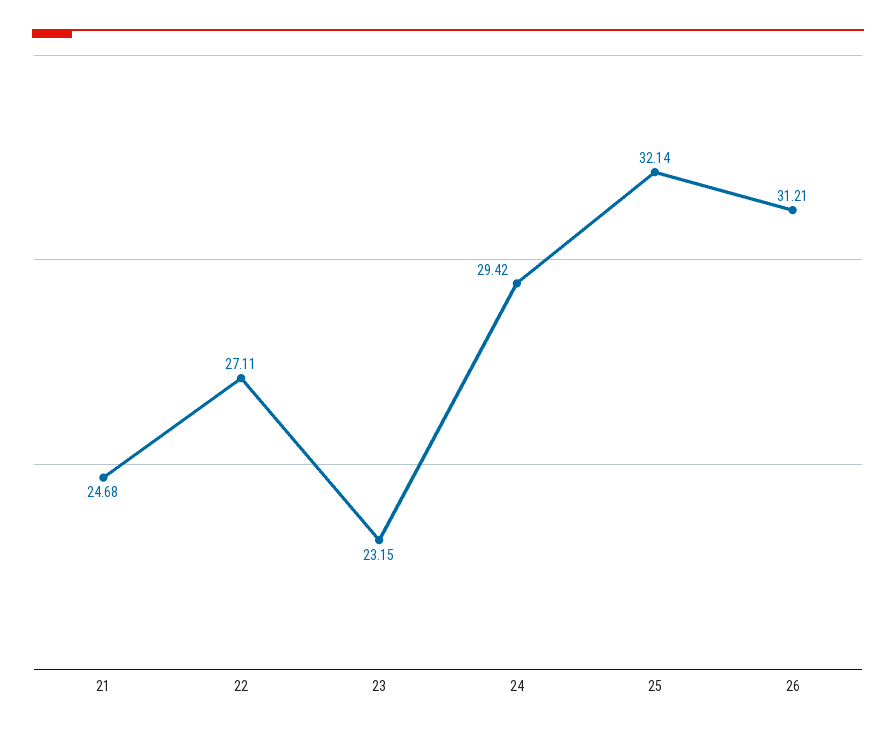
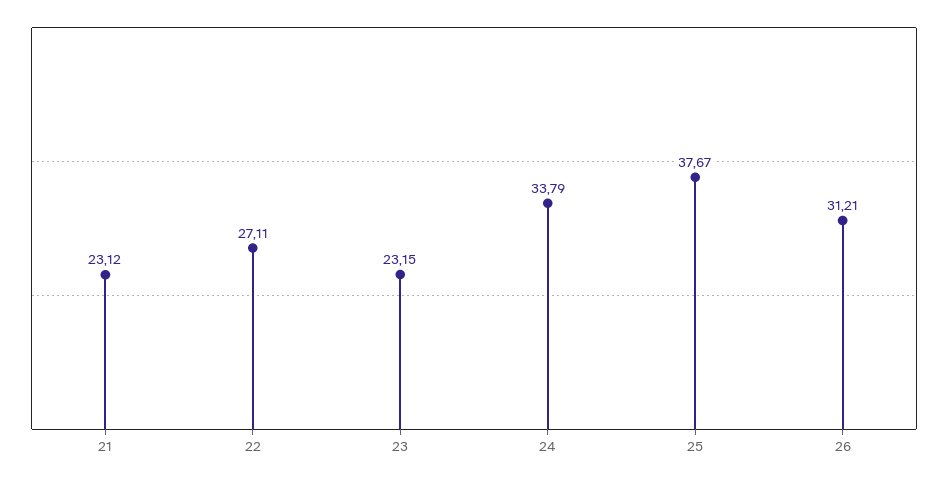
21: 24.68 -> 23.12
24: 29.42 -> 33.79
25: 32.14 -> 37.67

